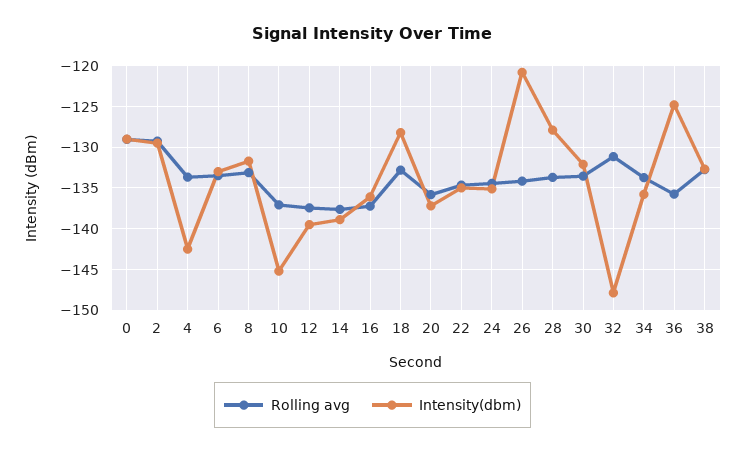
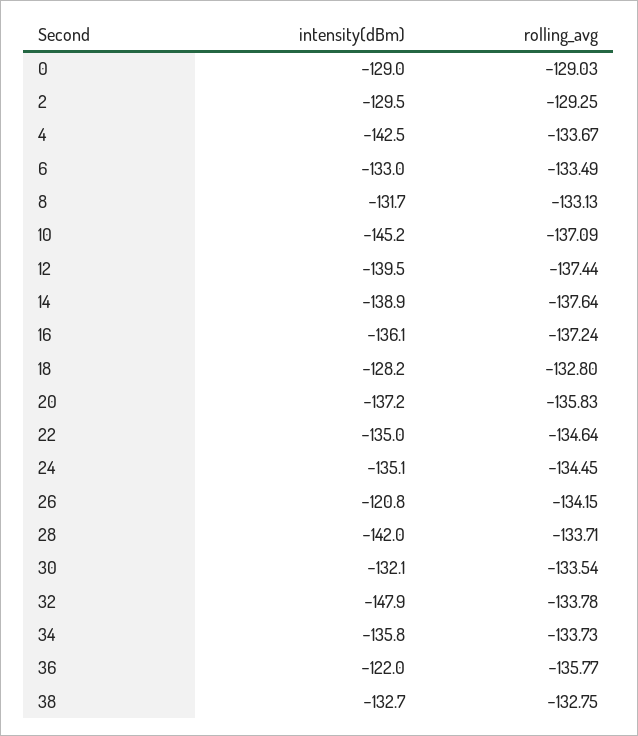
Intensity(dbm), 28: -128 -> -142
Rolling avg, 32: -131 -> -133.78
Intensity(dbm), 36: -125 -> -122

